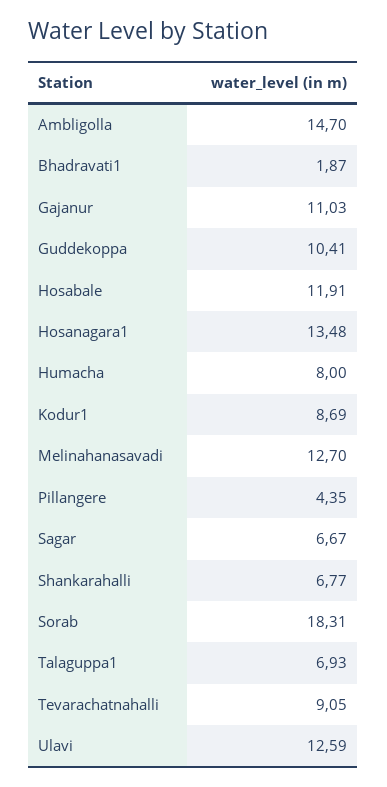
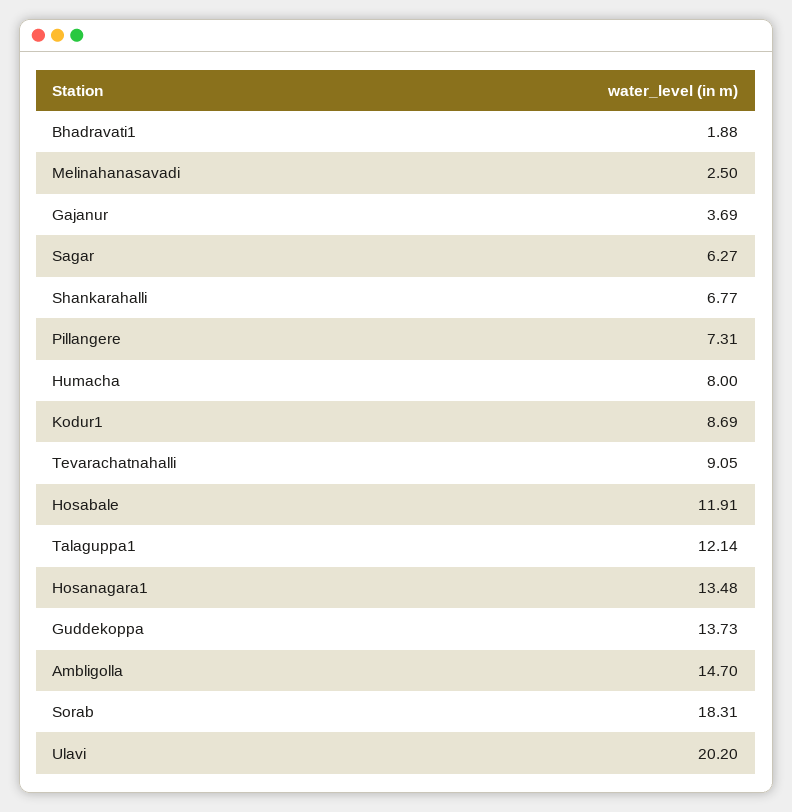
Bhadravati1: 1.87 -> 1.88
Gajanur: 11.03 -> 3.69
Guddekoppa: 10.41 -> 13.73
Melinahanasavadi: 12.7 -> 2.5
Pillangere: 4.35 -> 7.31
Sagar: 6.67 -> 6.27
Talaguppa1: 6.93 -> 12.14
Ulavi: 12.59 -> 20.2

